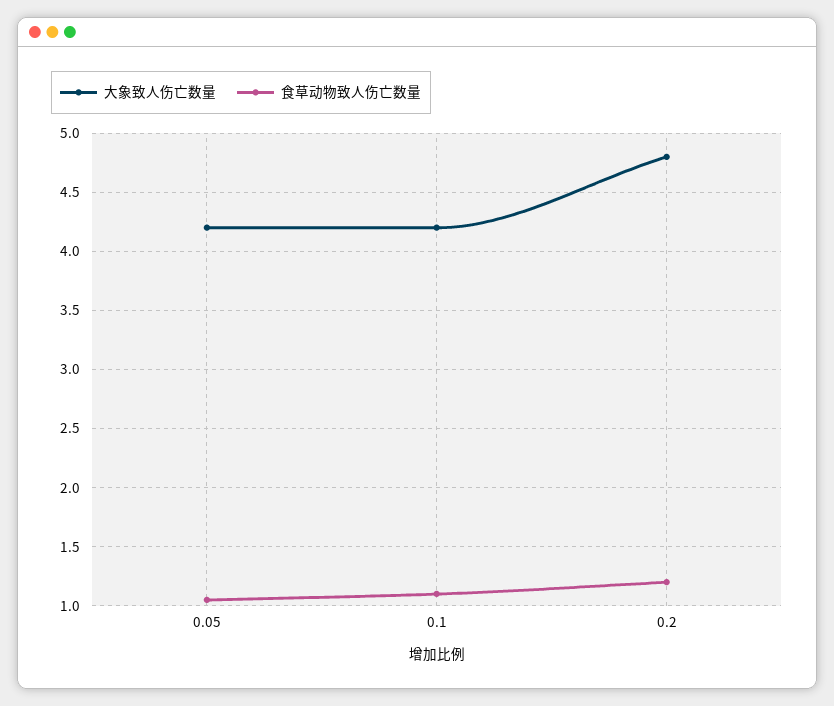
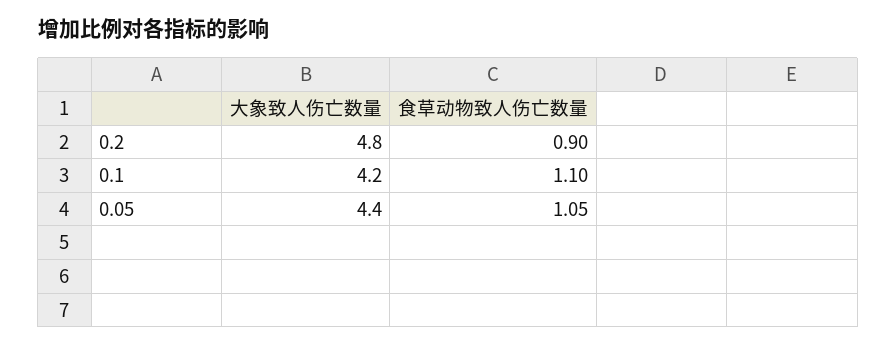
大象致人伤亡数量, 0.05: 4.2 -> 4.4
食草动物致人伤亡数量, 0.2: 1.2 -> 0.9

